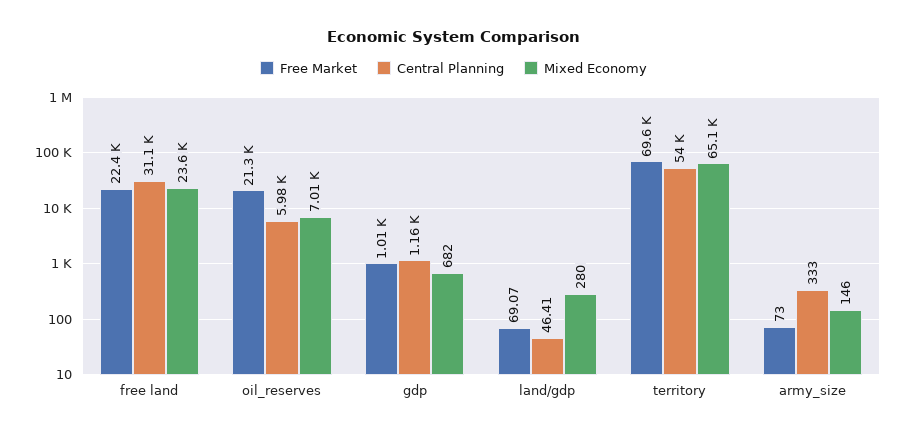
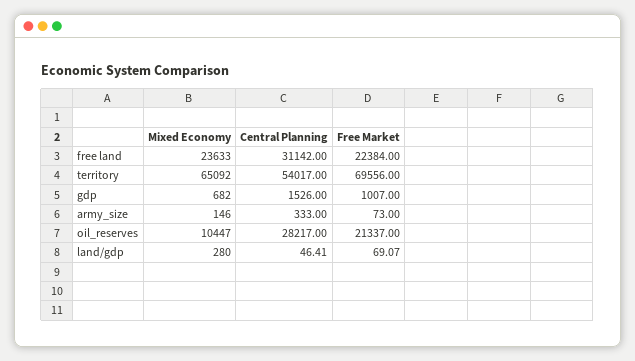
Central Planning, oil_reserves: 5980 -> 28217
Mixed Economy, oil_reserves: 7010 -> 10447
Central Planning, gdp: 1160 -> 1526

